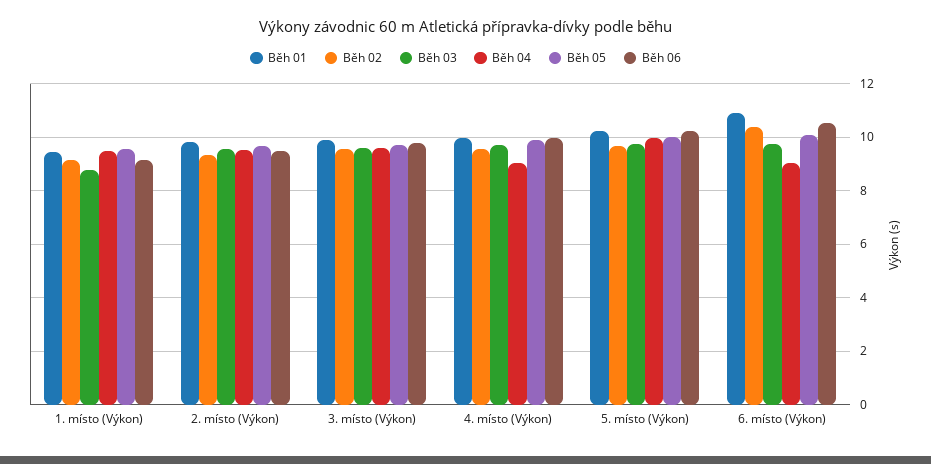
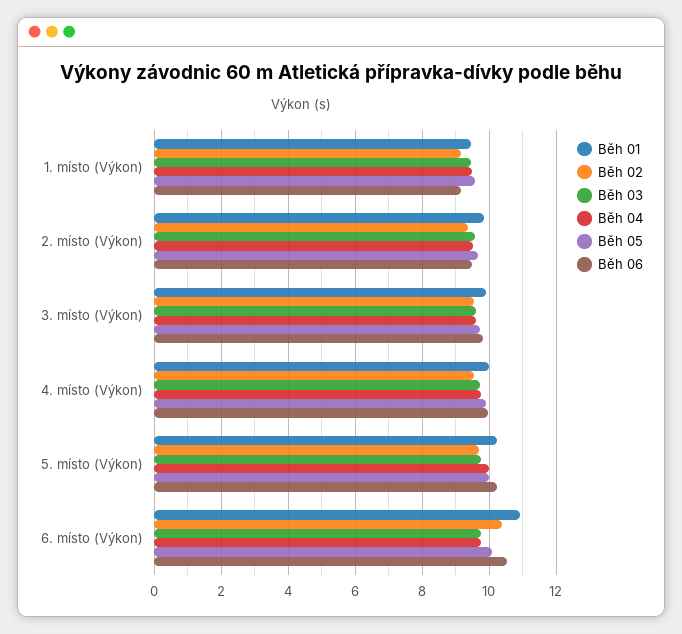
Běh 03, 1. místo (Výkon): 8.75 -> 9.4
Běh 04, 4. místo (Výkon): 9 -> 9.8
Běh 04, 6. místo (Výkon): 9 -> 9.8

